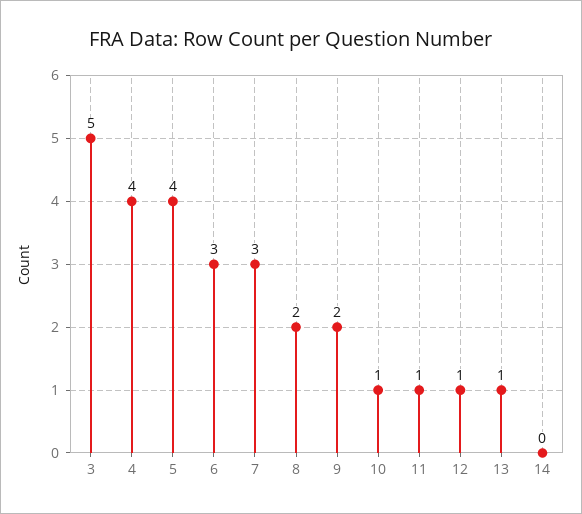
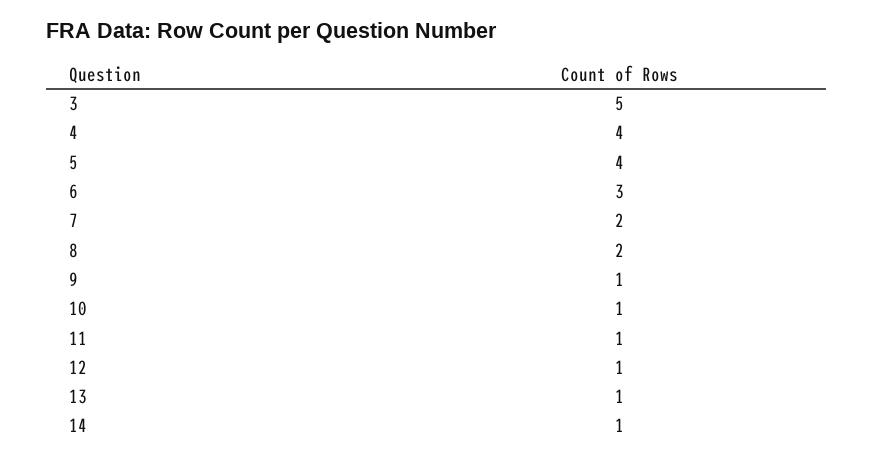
7: 3 -> 2
9: 2 -> 1
14: 0 -> 1

